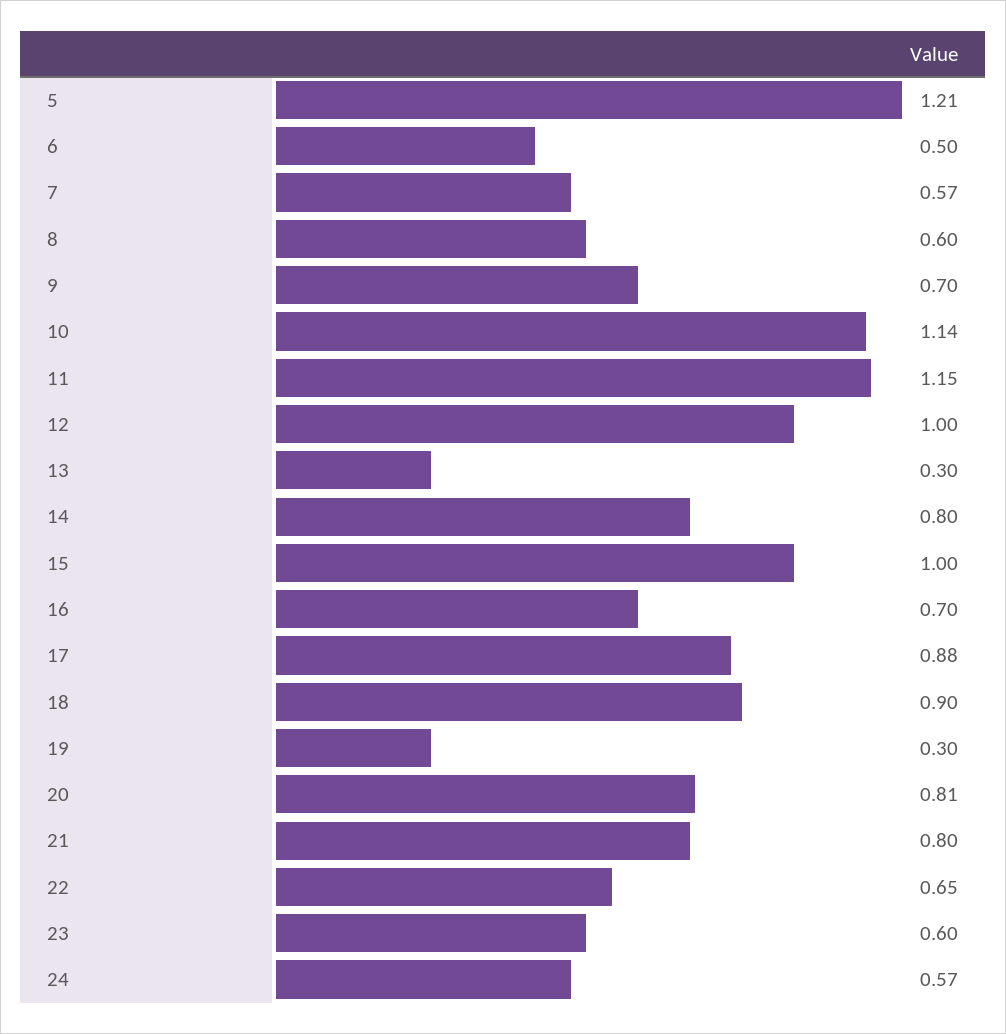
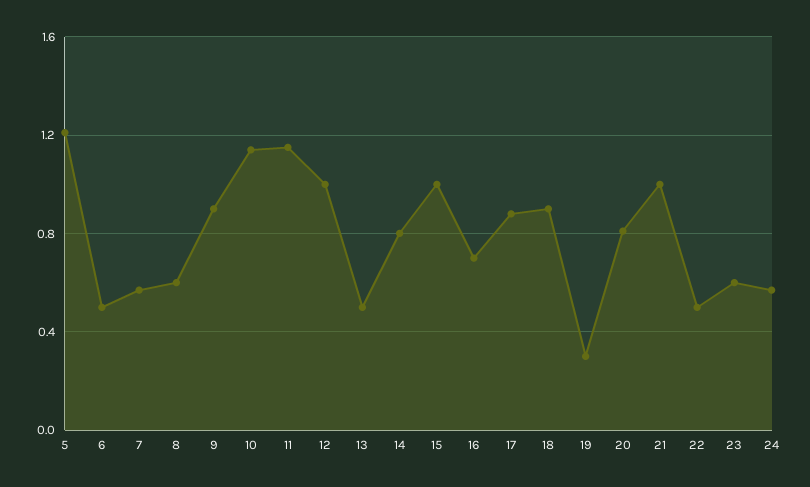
9: 0.7 -> 0.9
13: 0.3 -> 0.5
21: 0.8 -> 1
22: 0.65 -> 0.5

